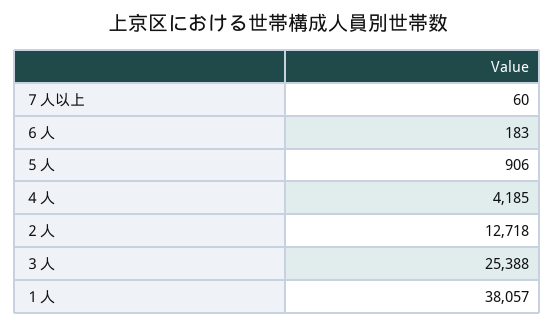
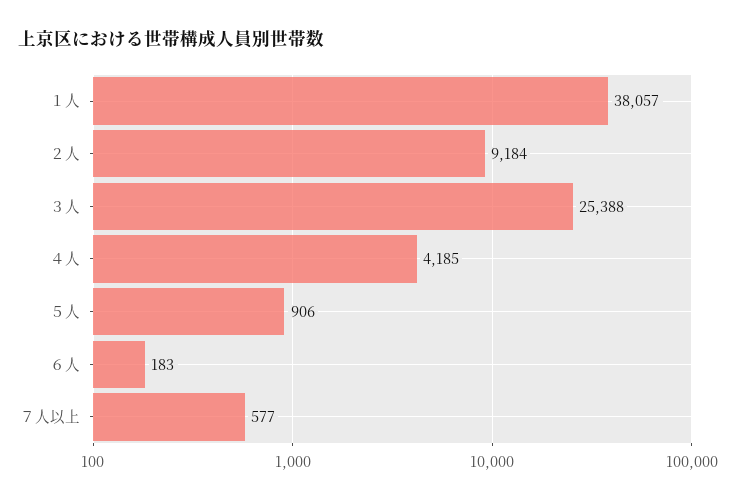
７人以上: 60 -> 577
２人: 12718 -> 9184

